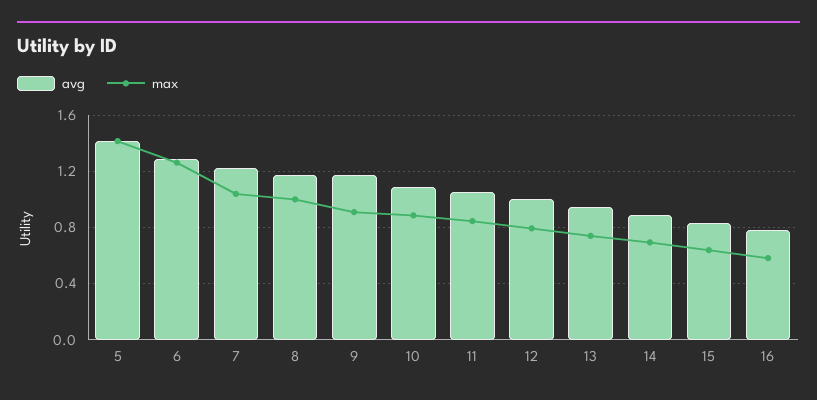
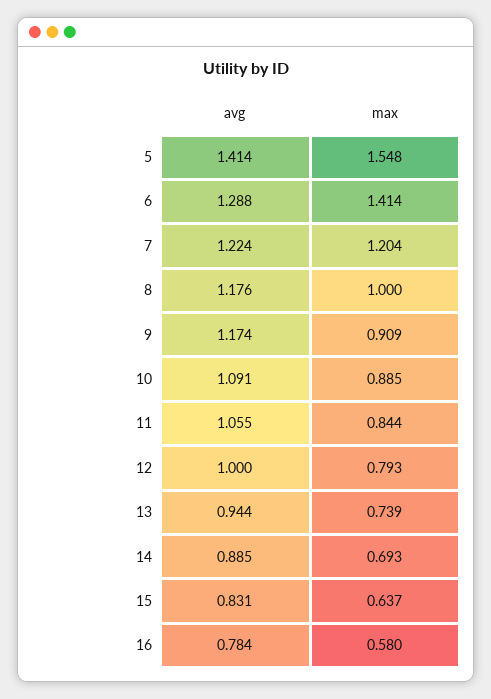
max, 5: 1.4 -> 1.548
max, 6: 1.25 -> 1.414
max, 7: 1.05 -> 1.204

